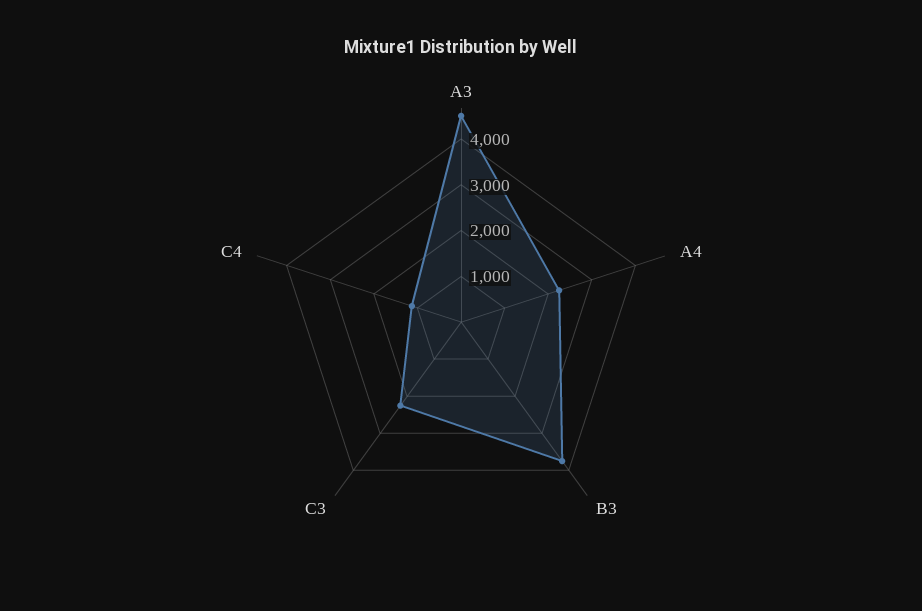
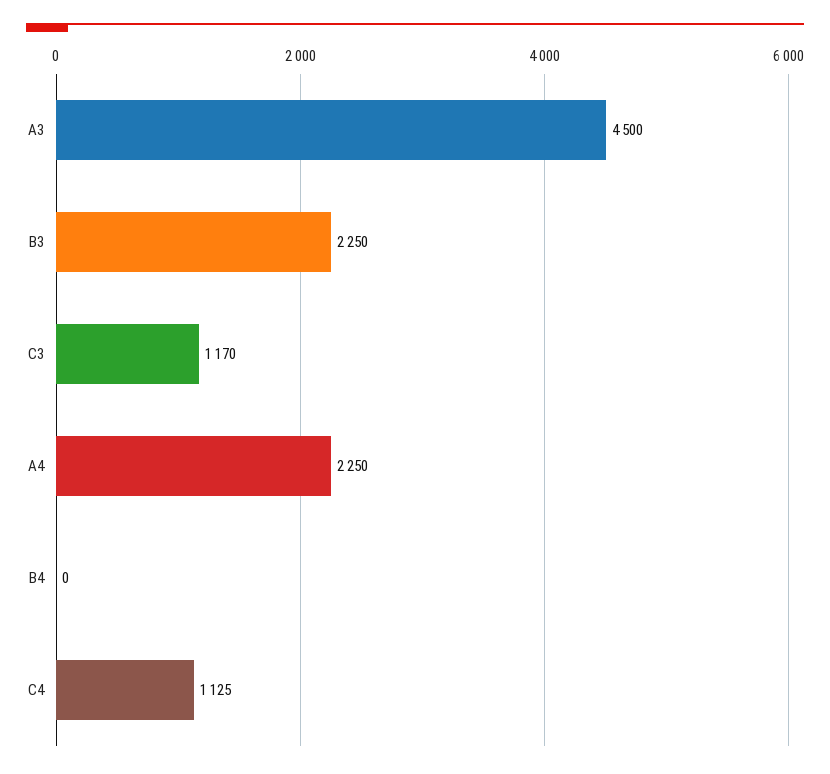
B3: 3800 -> 2250
C3: 2200 -> 1170
B4: none -> 0

